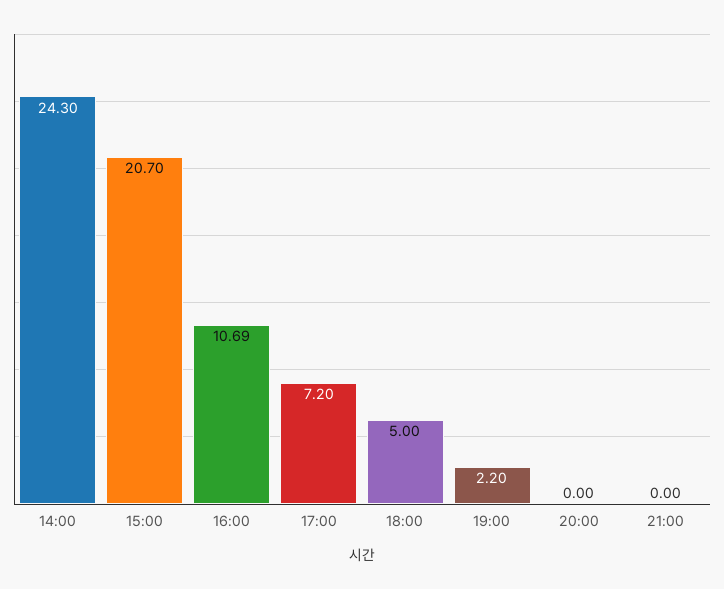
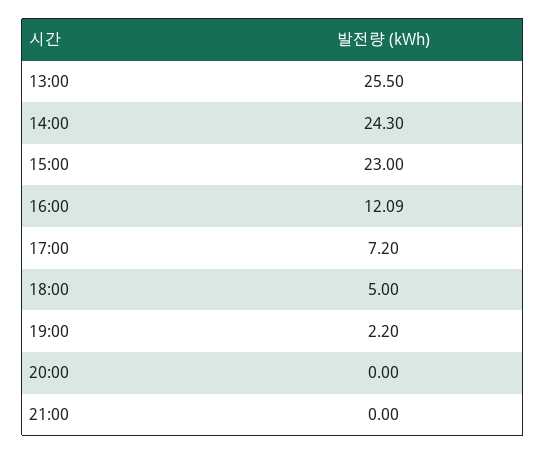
15:00: 20.7 -> 23
16:00: 10.69 -> 12.09
13:00: none -> 25.5

